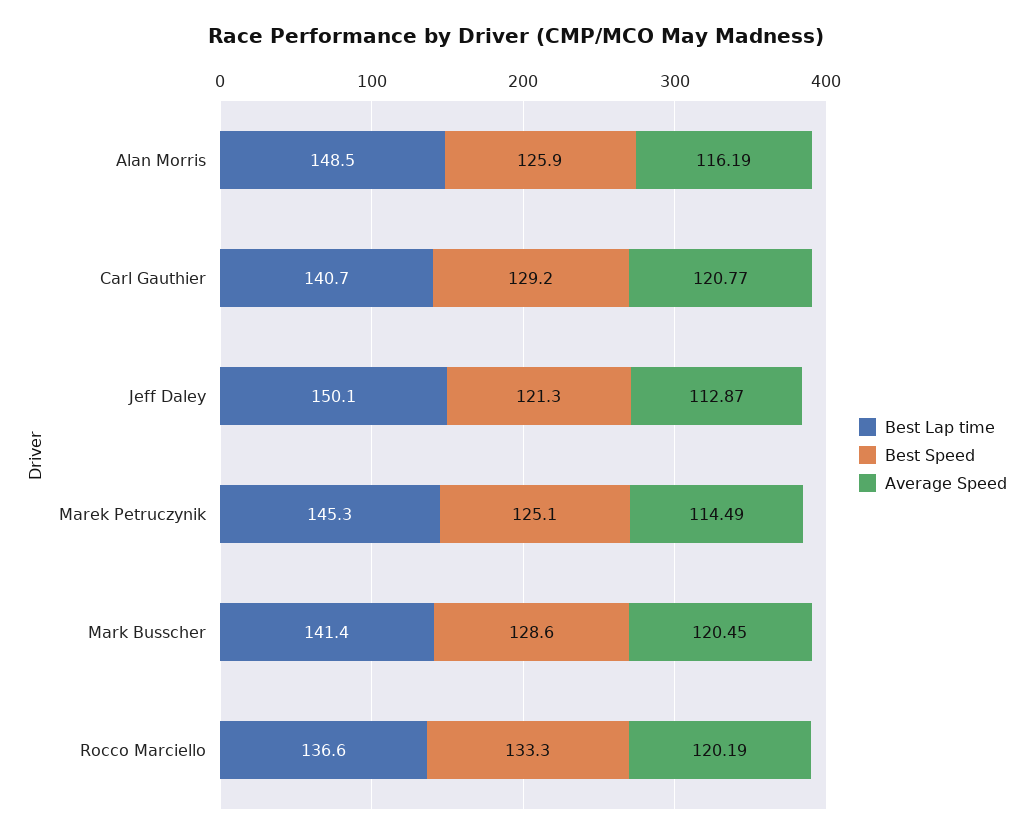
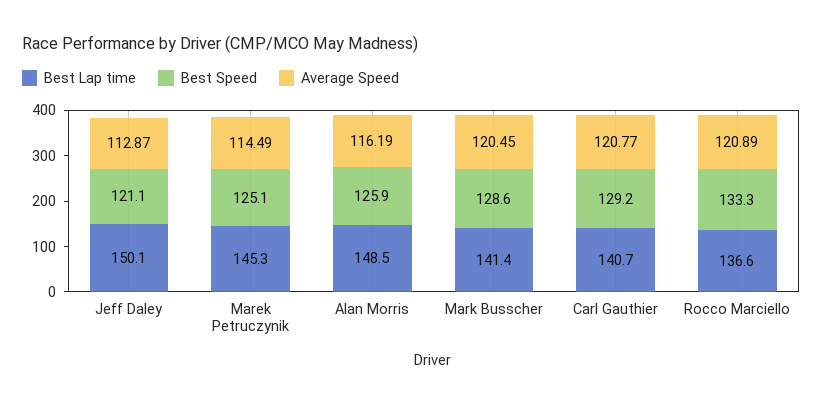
Best Speed, Jeff Daley: 121.3 -> 121.1
Average Speed, Rocco Marciello: 120.19 -> 120.89

